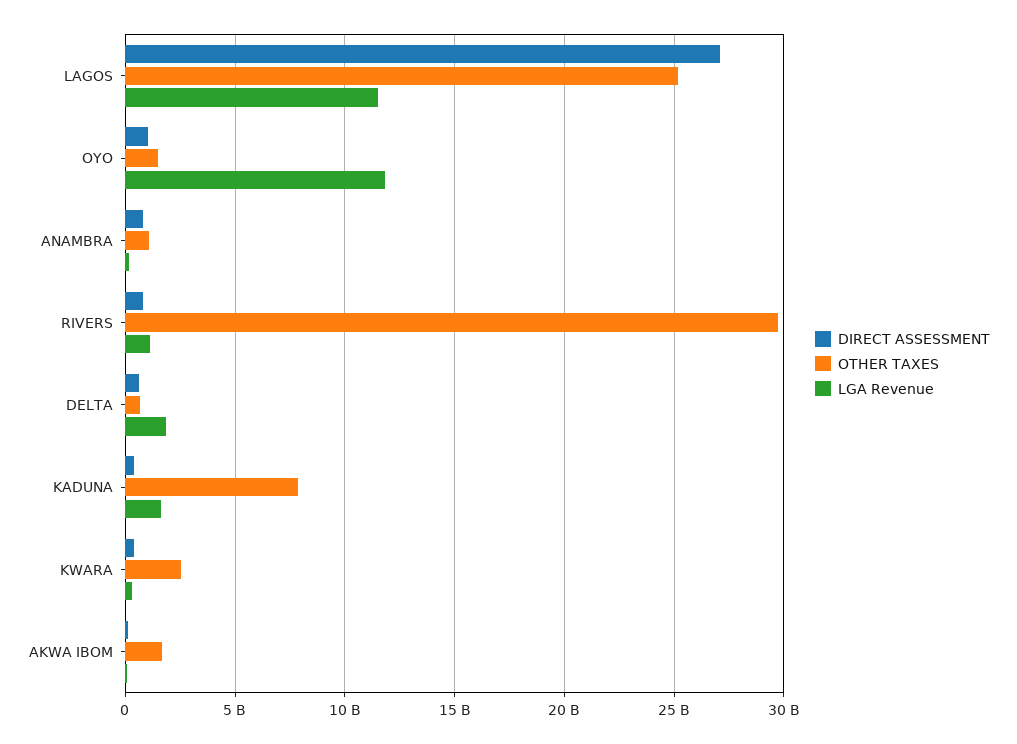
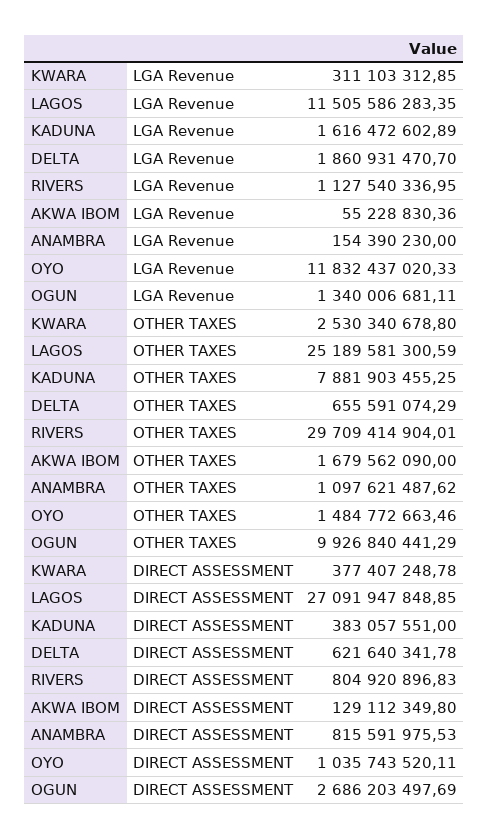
LGA Revenue, OGUN: none -> 1340006681.11
OTHER TAXES, OGUN: none -> 9926840441.29
DIRECT ASSESSMENT, OGUN: none -> 2686203497.69

